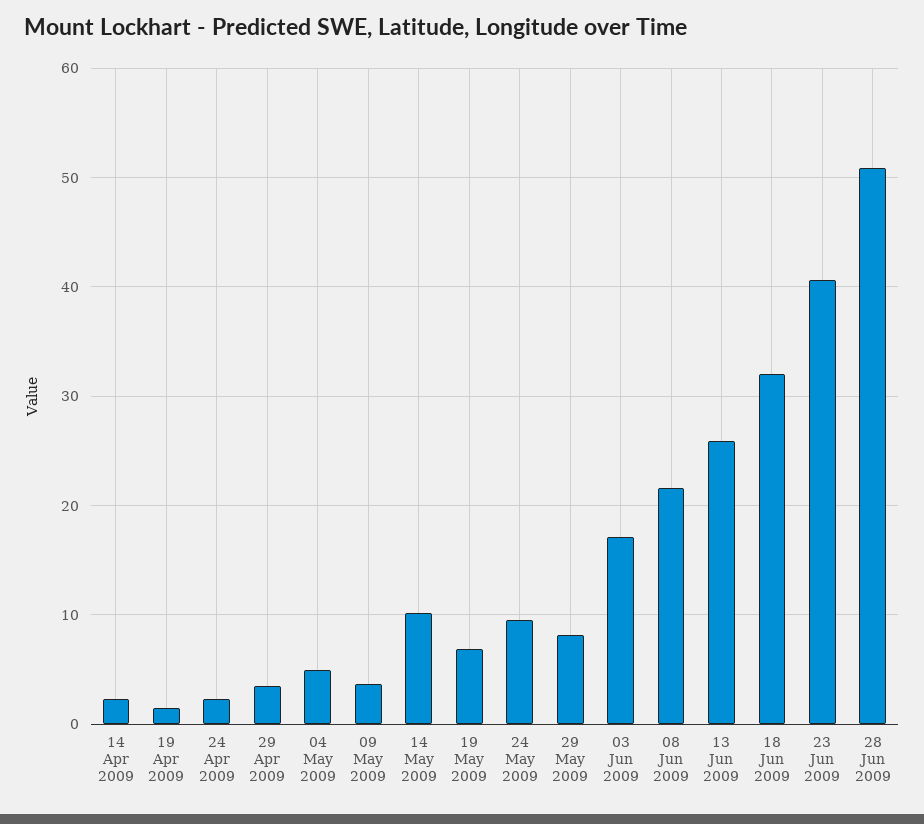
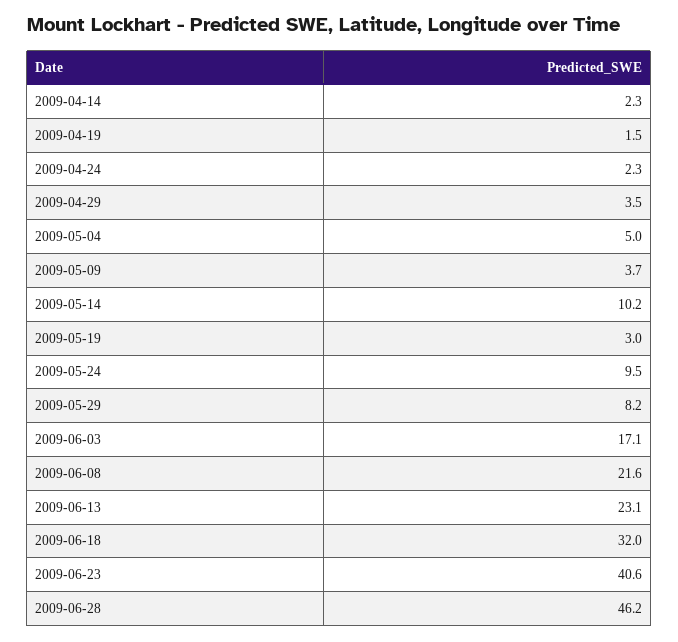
19 May 2009: 7 -> 3
13 Jun 2009: 26 -> 23.1
28 Jun 2009: 51 -> 46.2

